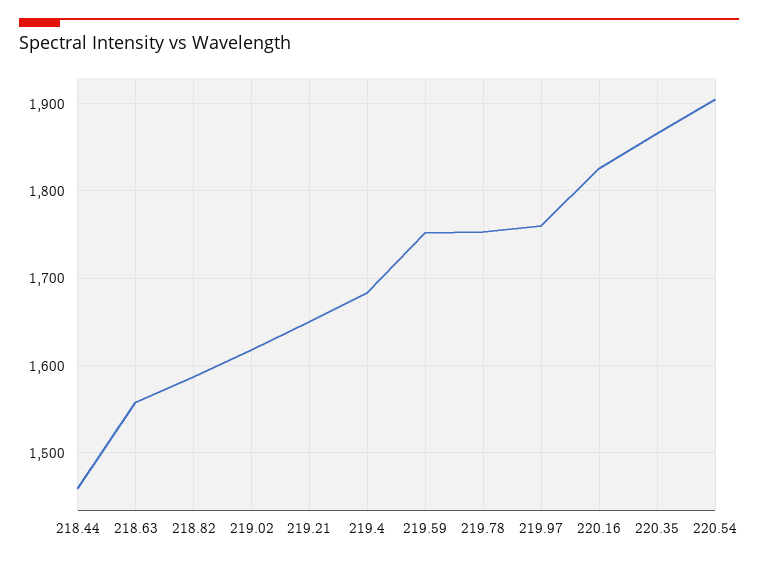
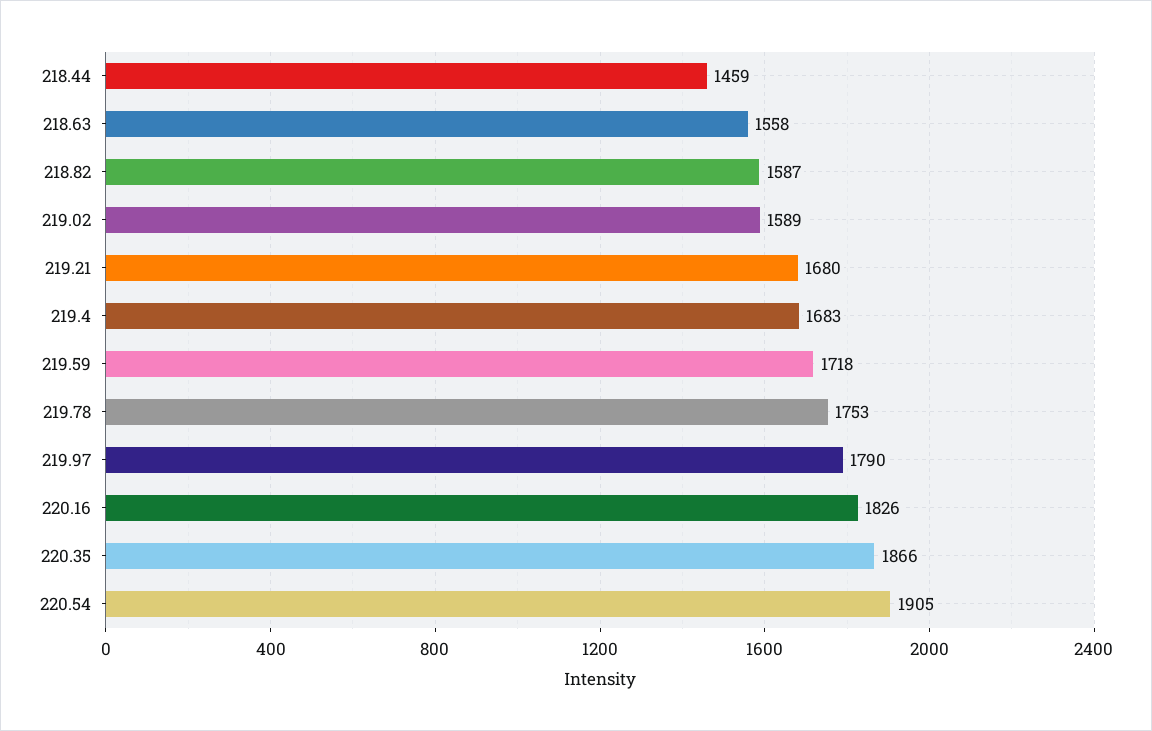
219.02: 1620 -> 1589
219.21: 1650 -> 1680
219.59: 1750 -> 1718
219.97: 1760 -> 1790

